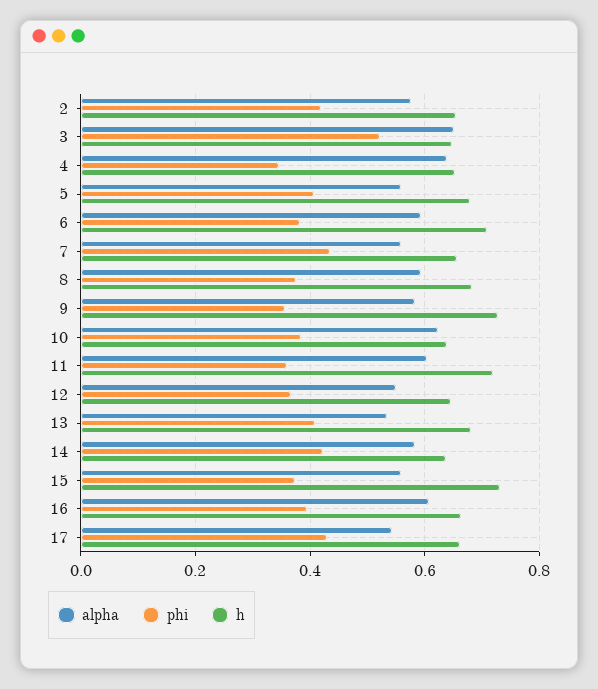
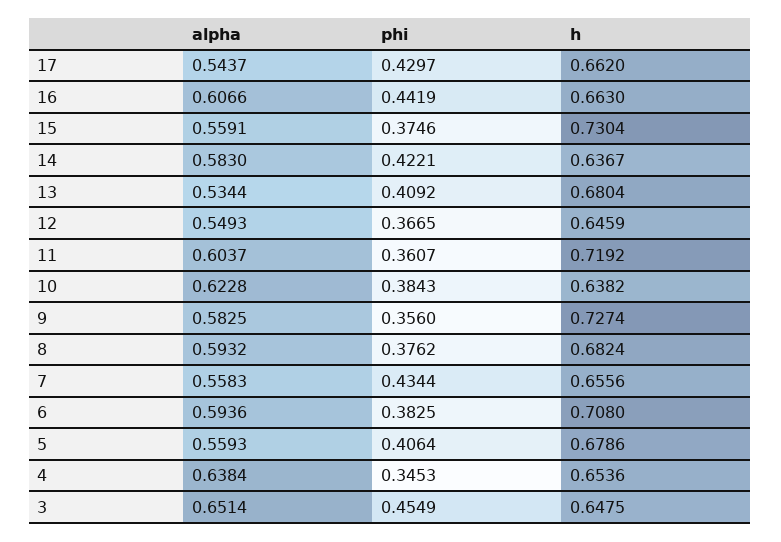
alpha, 2: 0.58 -> none
phi, 2: 0.42 -> none
h, 2: 0.66 -> none
phi, 3: 0.52 -> 0.4549
phi, 16: 0.4 -> 0.4419

